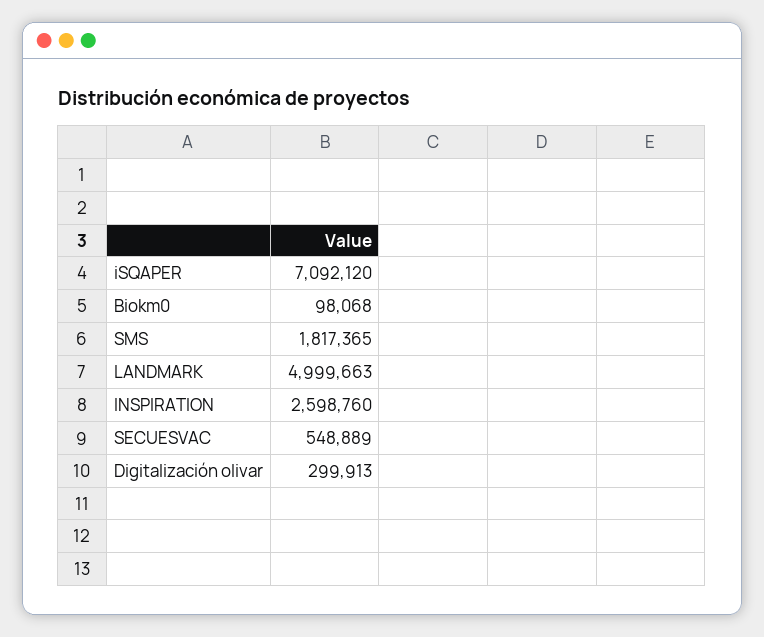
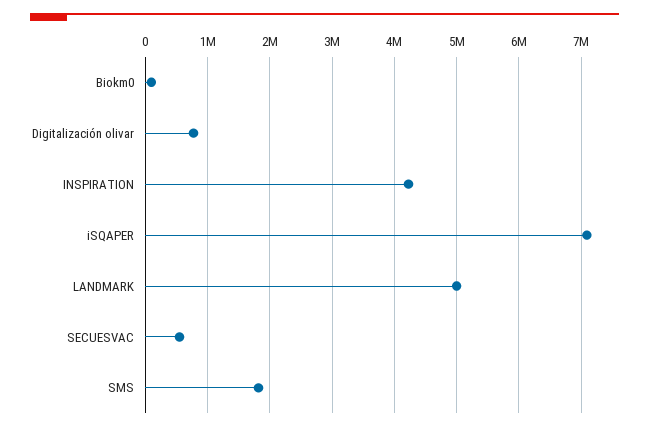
INSPIRATION: 2598760 -> 4200000
Digitalización olivar: 299913 -> 800000

